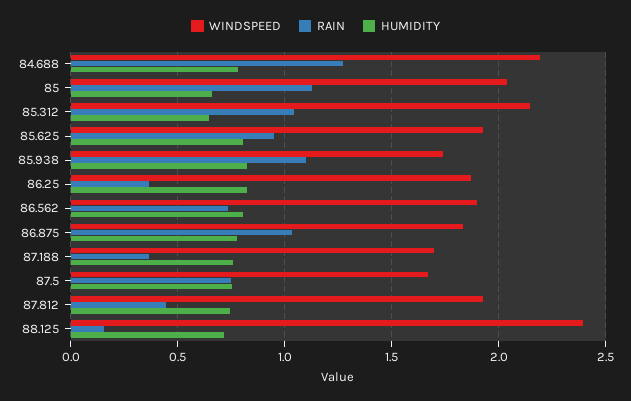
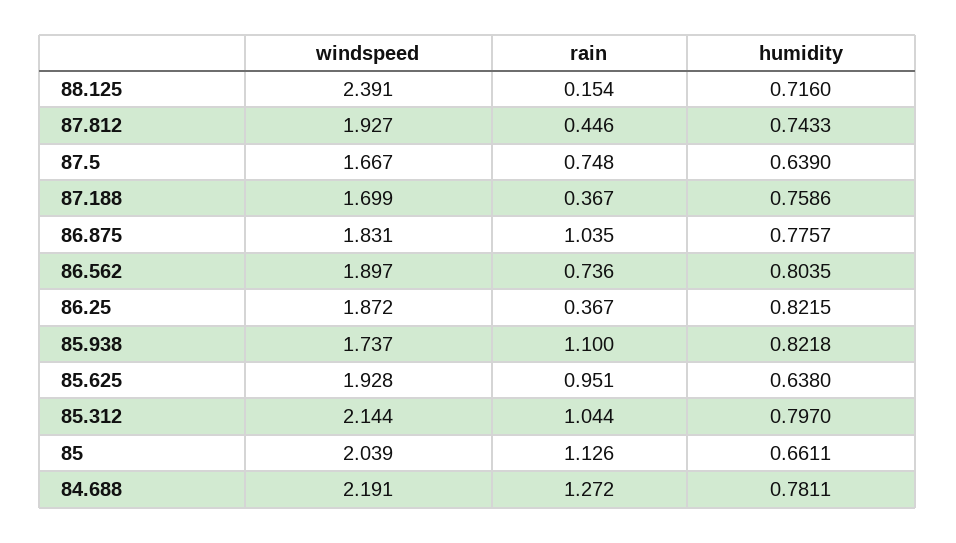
HUMIDITY, 85.312: 0.65 -> 0.797
HUMIDITY, 85.625: 0.8 -> 0.638
HUMIDITY, 87.5: 0.75 -> 0.639

